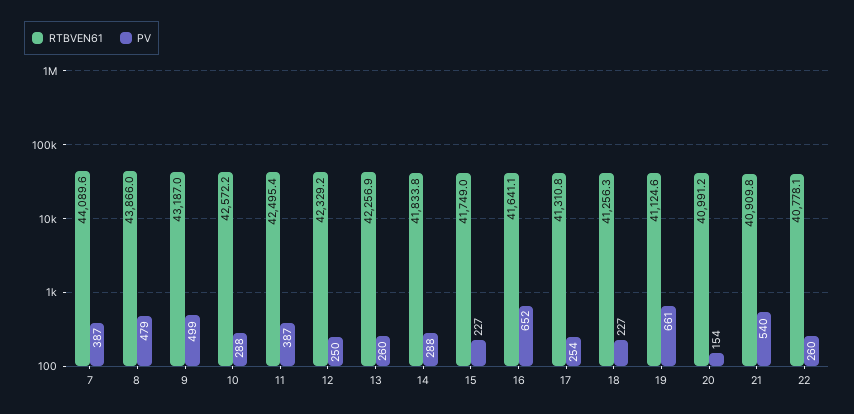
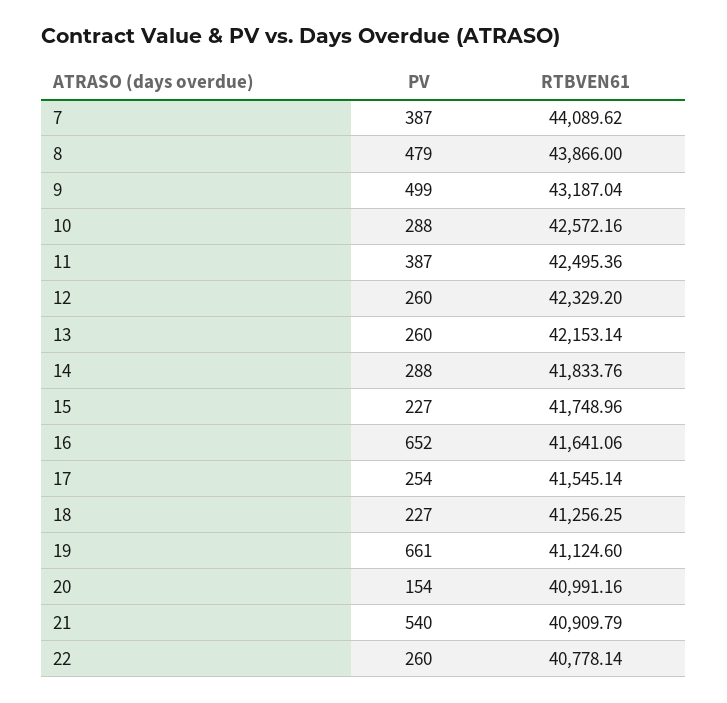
PV, 12: 250 -> 260
RTBVEN61, 13: 42256.9 -> 42153.14
RTBVEN61, 17: 41310.8 -> 41545.14

